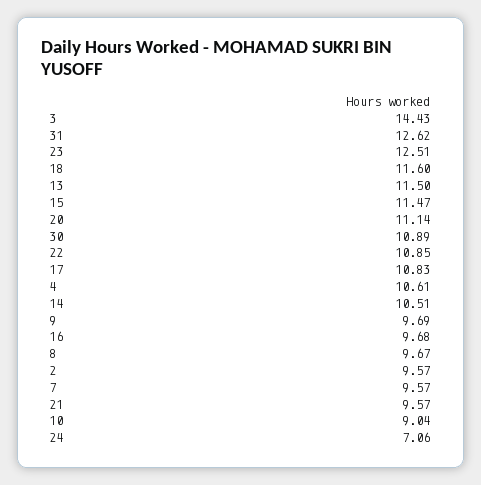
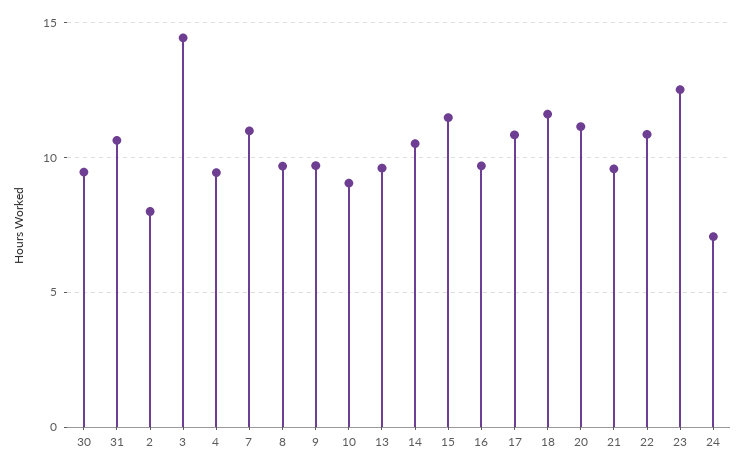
31: 12.62 -> 10.5
13: 11.5 -> 9.5
30: 10.89 -> 9.5
4: 10.61 -> 9.5
2: 9.57 -> 8
7: 9.57 -> 11

